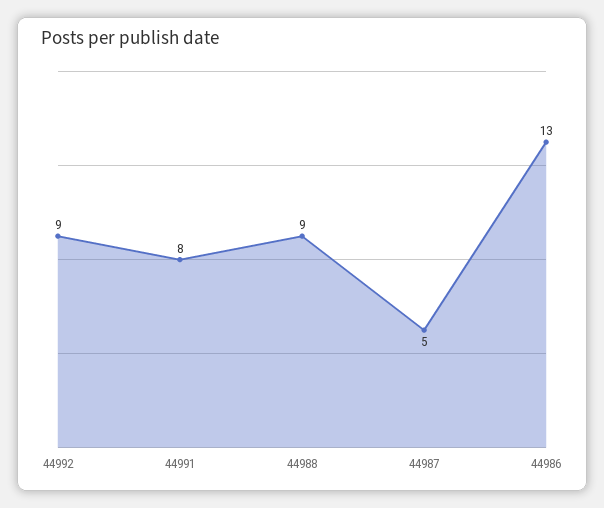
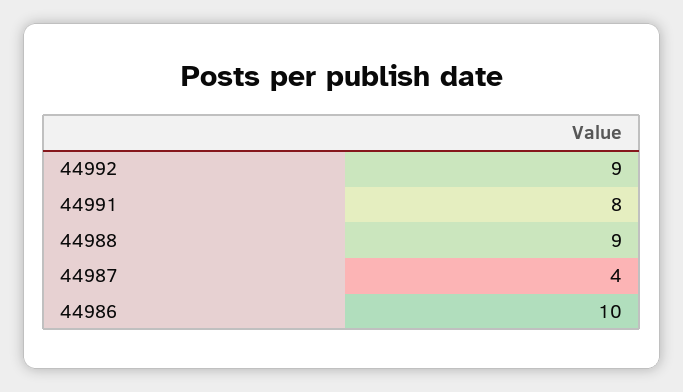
44987: 5 -> 4
44986: 13 -> 10

